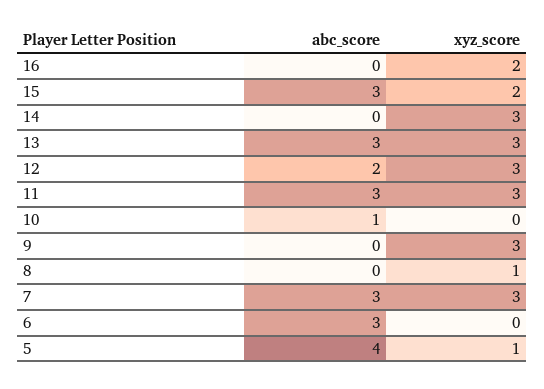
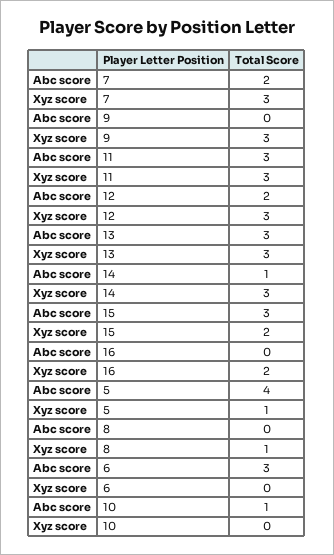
abc_score, 14: 0 -> 1
abc_score, 7: 3 -> 2

